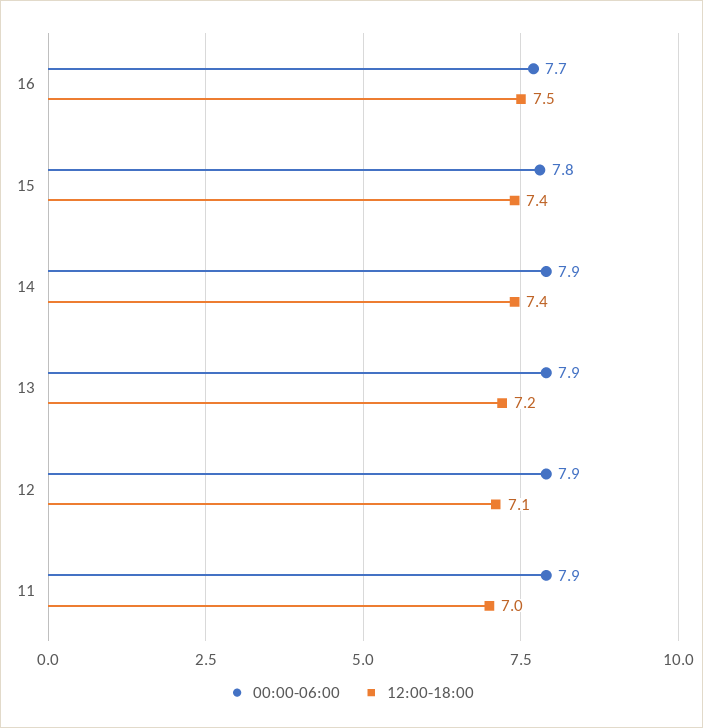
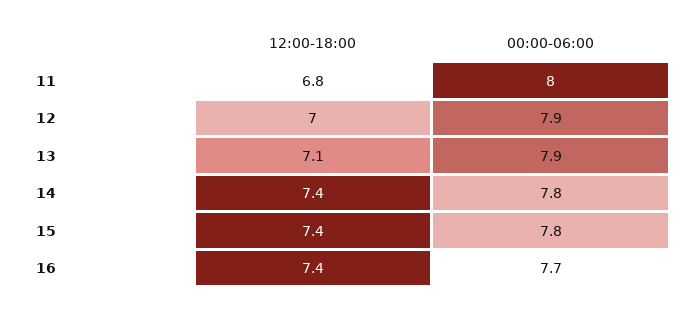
12:00-18:00, 16: 7.5 -> 7.4
00:00-06:00, 14: 7.9 -> 7.8
12:00-18:00, 13: 7.2 -> 7.1
12:00-18:00, 12: 7.1 -> 7
00:00-06:00, 11: 7.9 -> 8
12:00-18:00, 11: 7 -> 6.8

